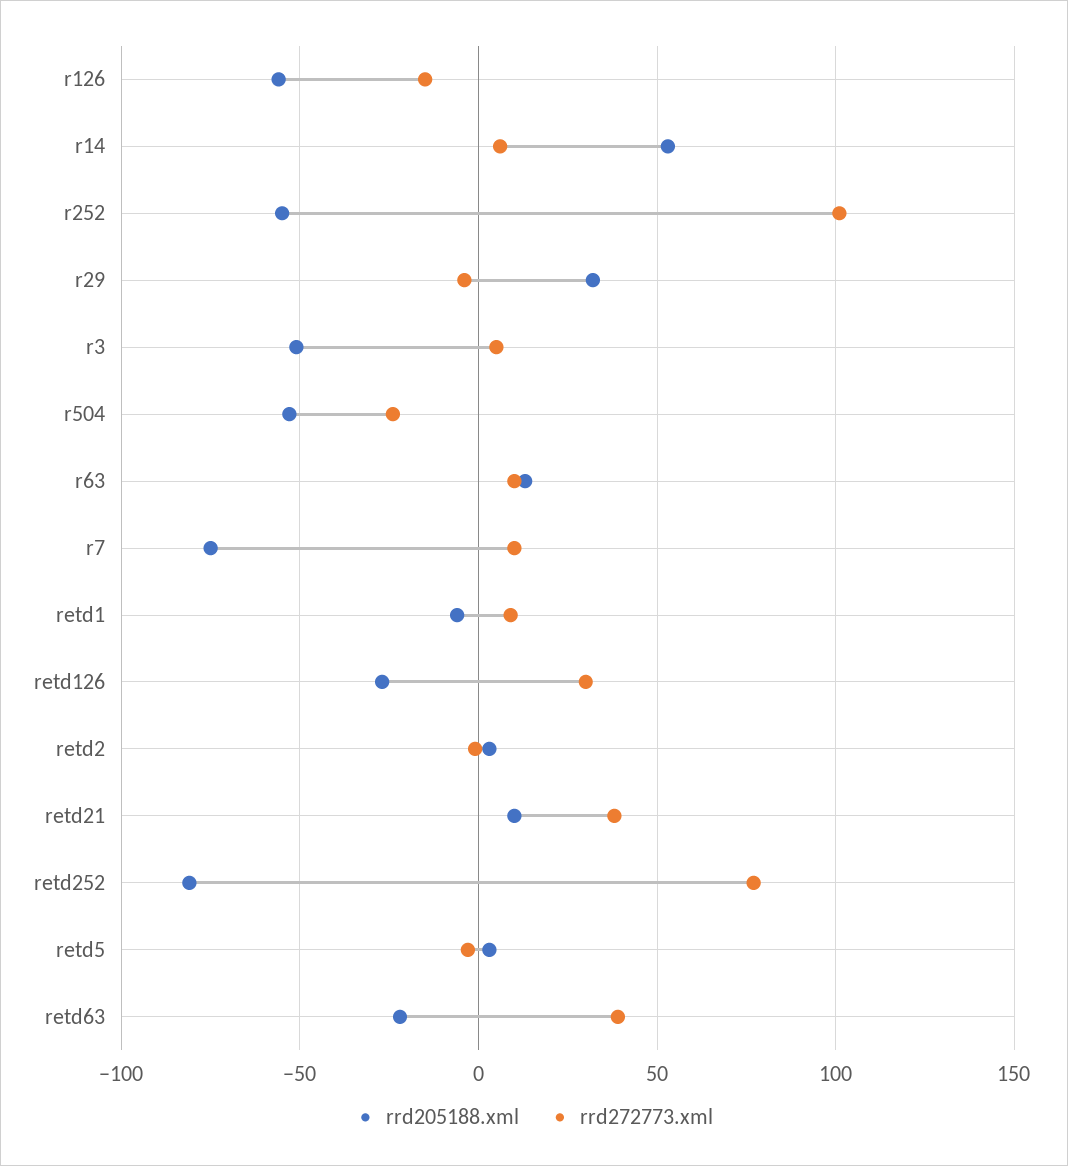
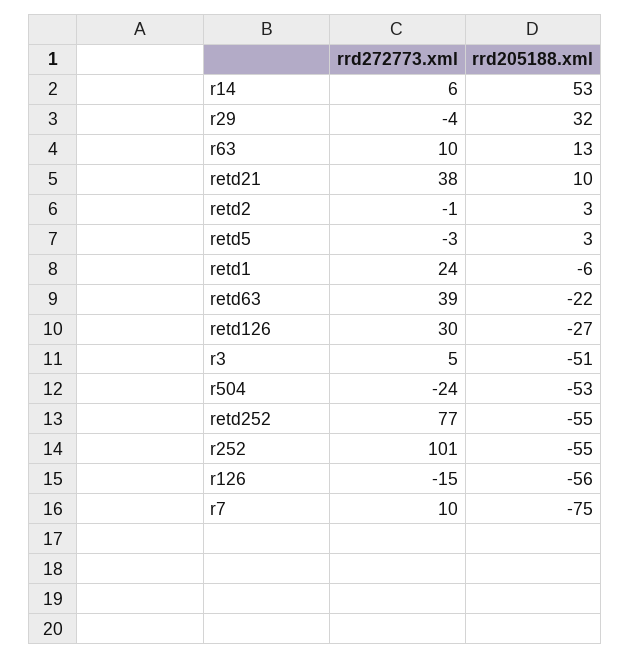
rrd272773.xml, retd1: 10 -> 24
rrd205188.xml, retd252: -80 -> -55

